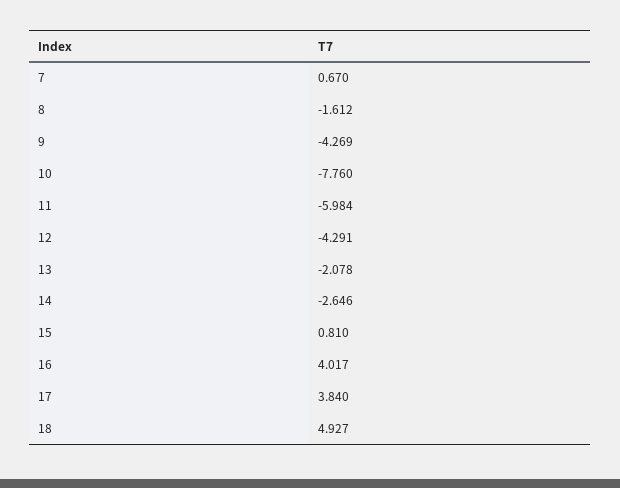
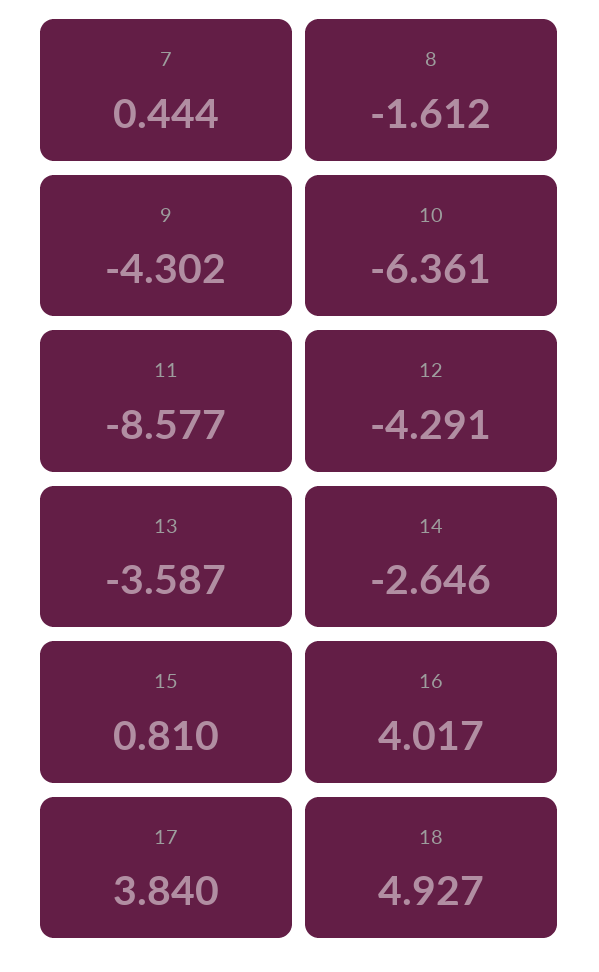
7: 0.67 -> 0.444
9: -4.269 -> -4.302
10: -7.76 -> -6.361
11: -5.984 -> -8.577
13: -2.078 -> -3.587

